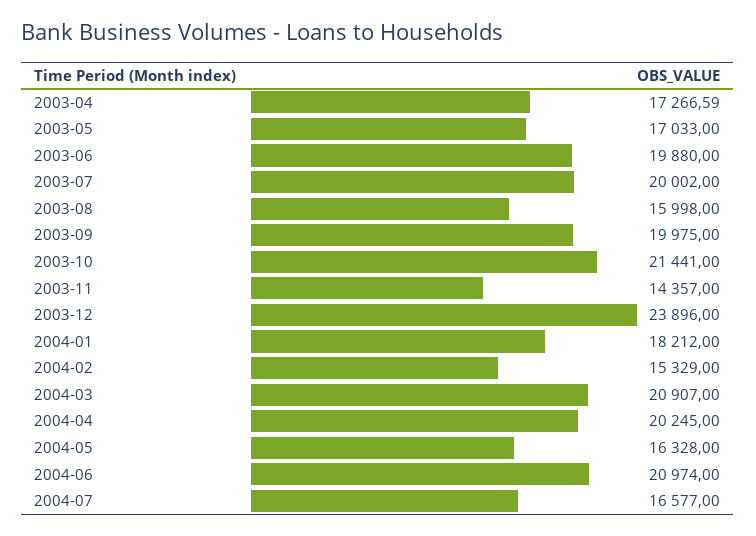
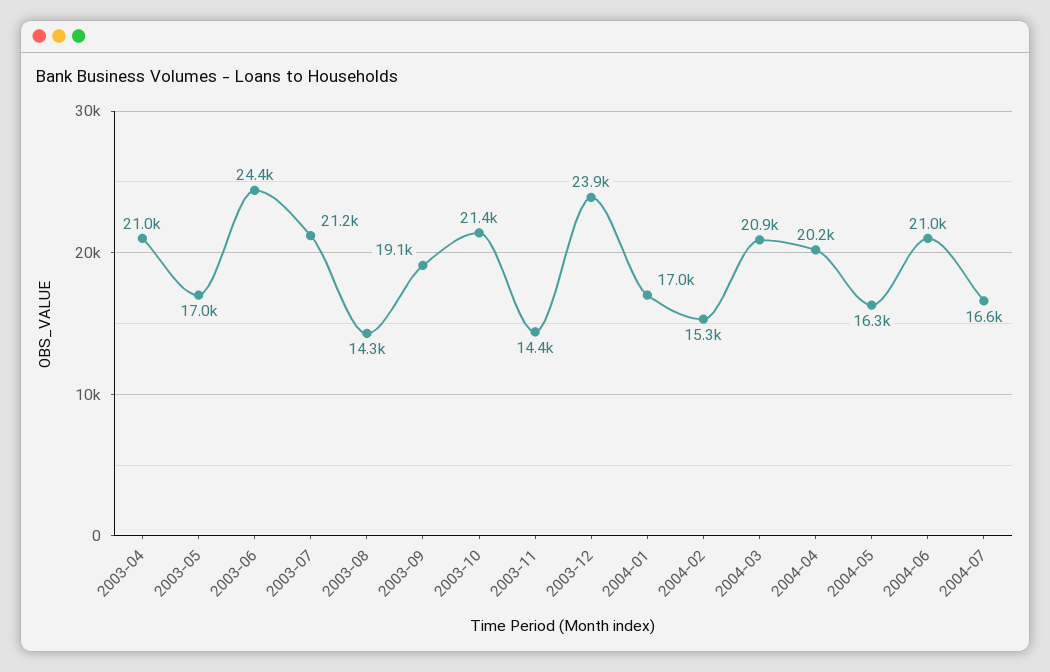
2003-04: 17266.59 -> 21000
2003-06: 19880 -> 24400
2003-07: 20002 -> 21200
2003-08: 15998 -> 14300
2003-09: 19975 -> 19100
2004-01: 18212 -> 17000

